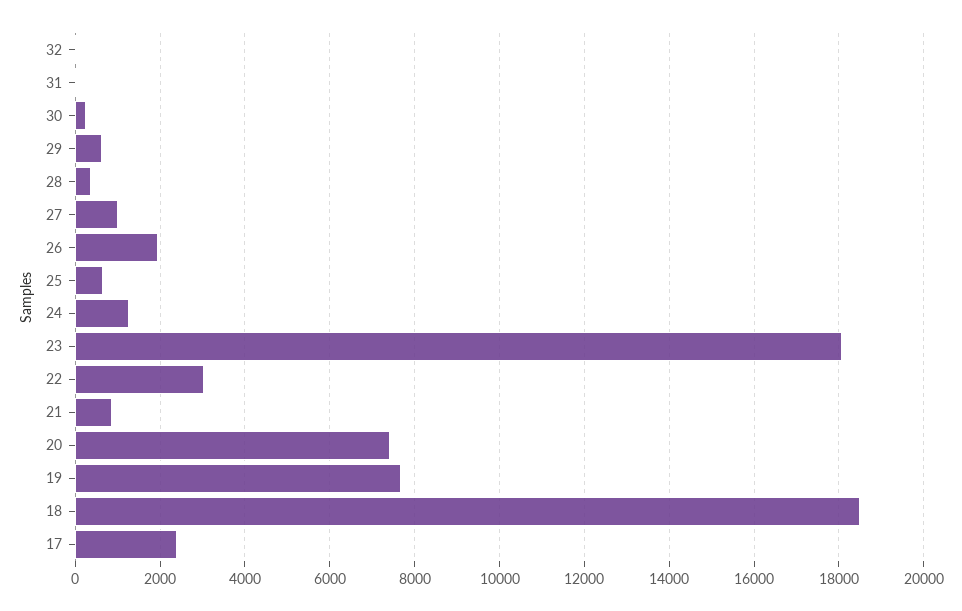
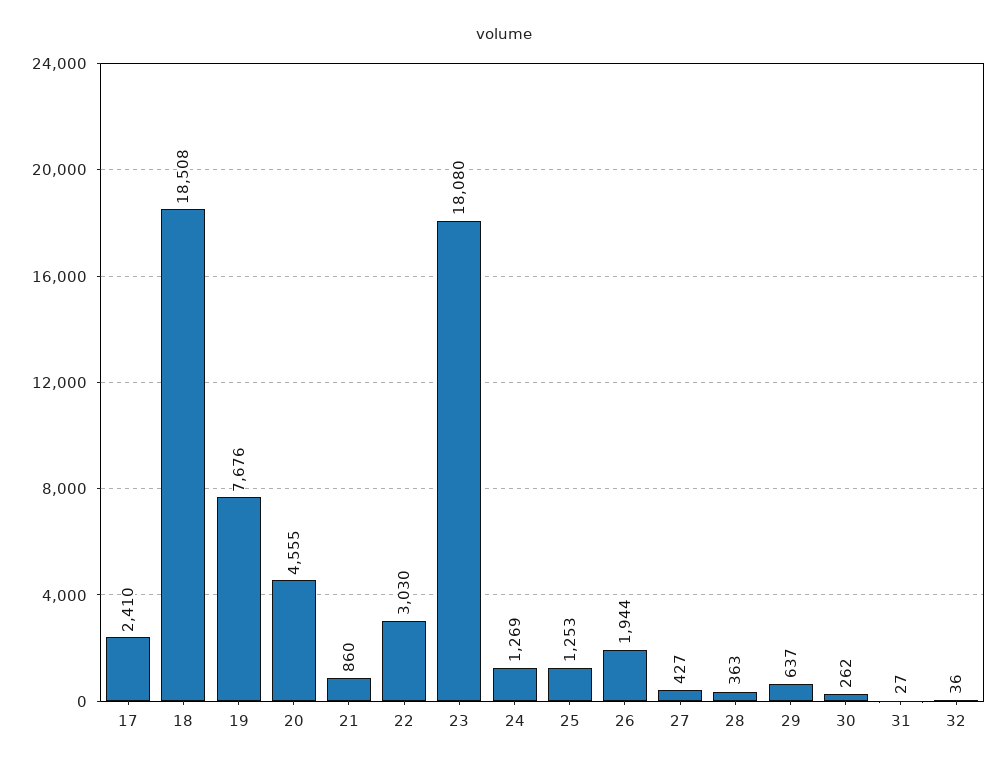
27: 1000 -> 427
25: 600 -> 1253
20: 7400 -> 4555

